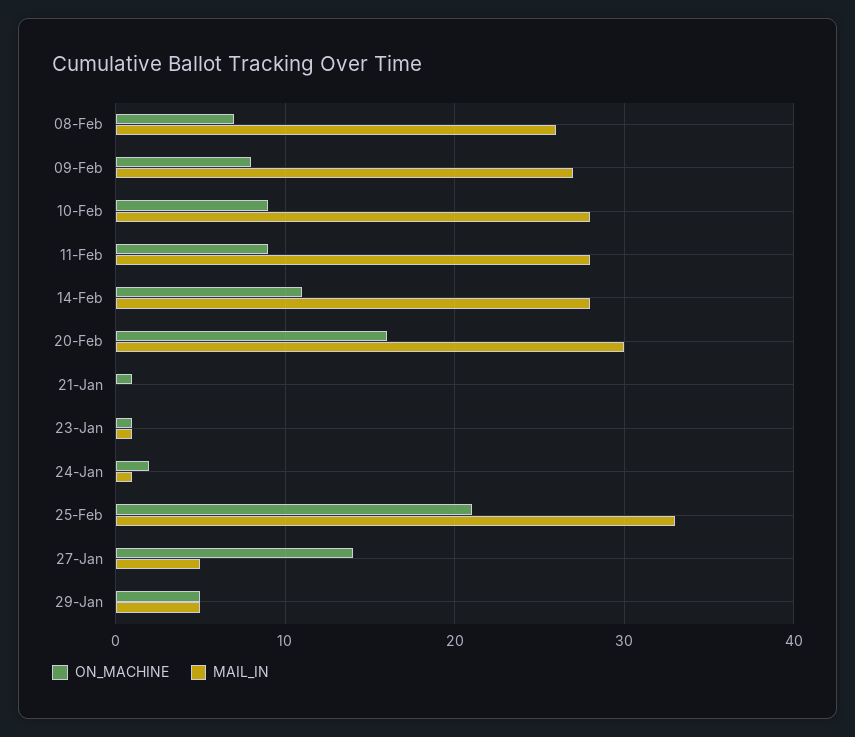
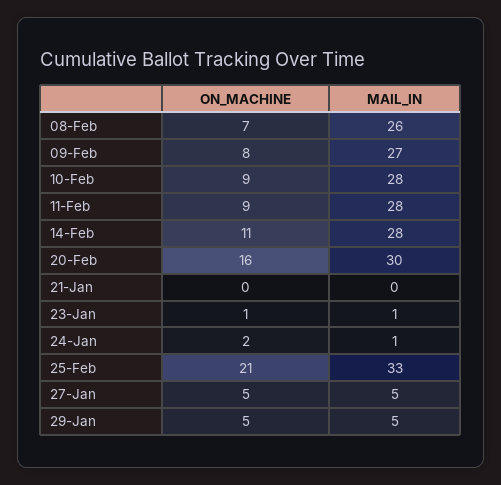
ON_MACHINE, 21-Jan: 1 -> 0
ON_MACHINE, 27-Jan: 14 -> 5

